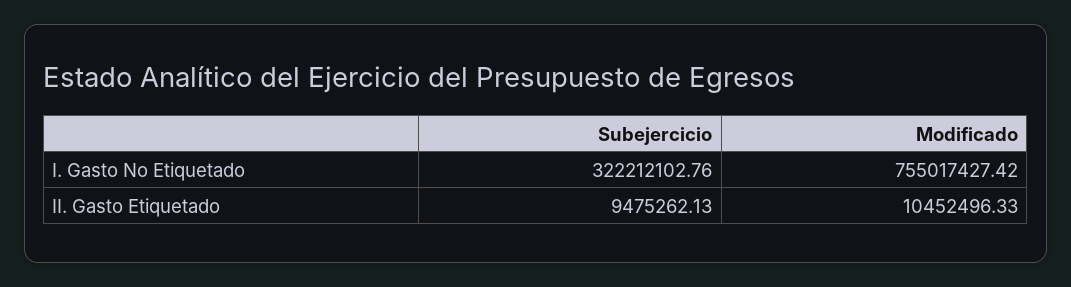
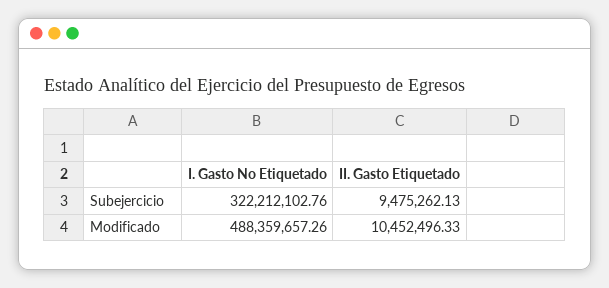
Modificado, I. Gasto No Etiquetado: 755017427.42 -> 488359657.26

